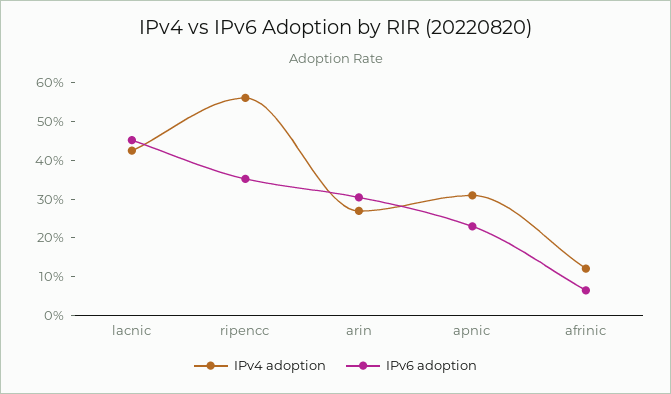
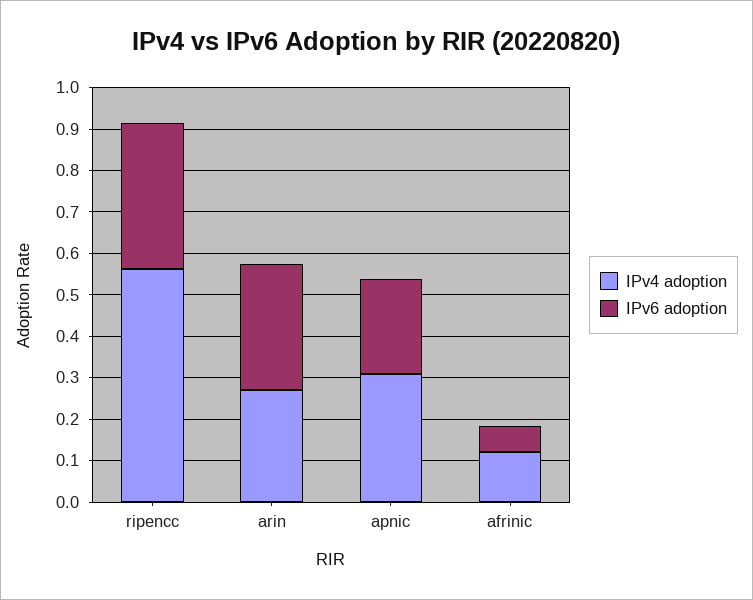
IPv4 adoption, lacnic: 0.425 -> none
IPv6 adoption, lacnic: 0.45 -> none

